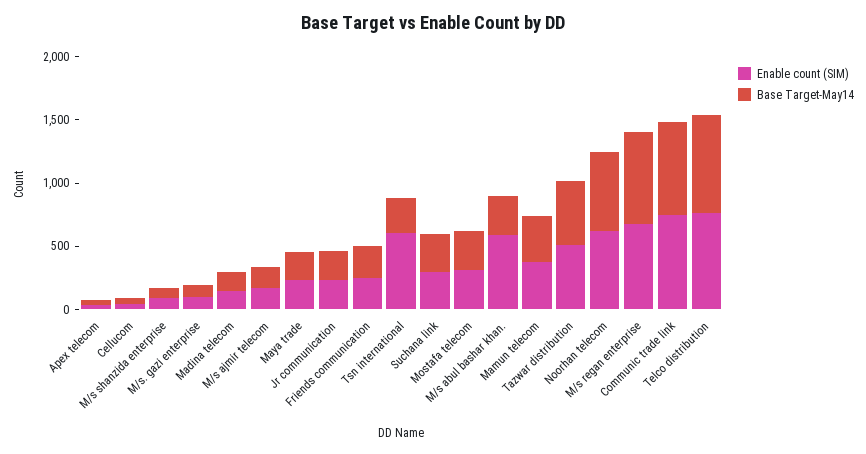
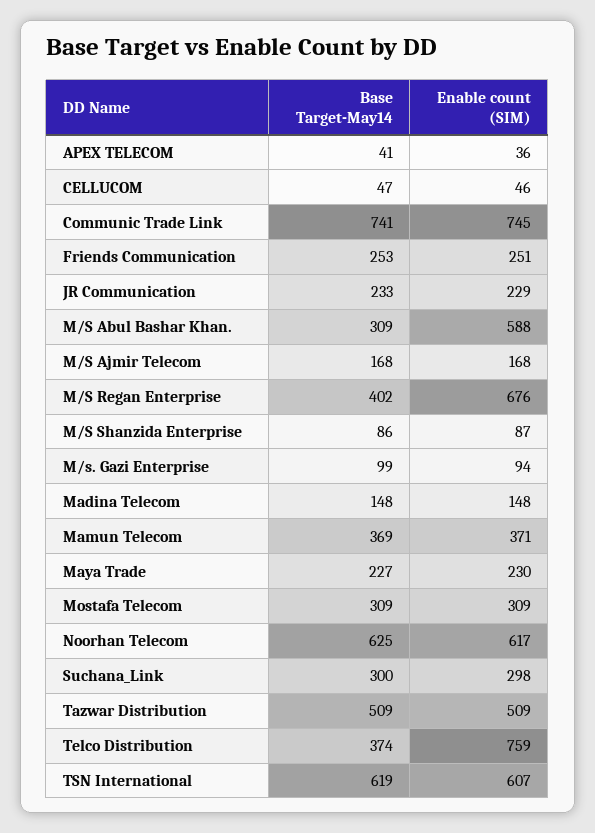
Base Target-May14, Tsn international: 300 -> 619
Base Target-May14, M/s regan enterprise: 700 -> 402
Base Target-May14, Telco distribution: 800 -> 374

